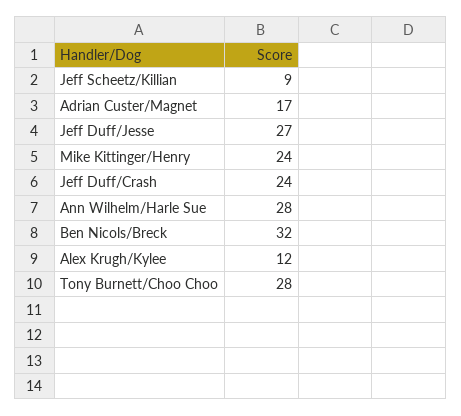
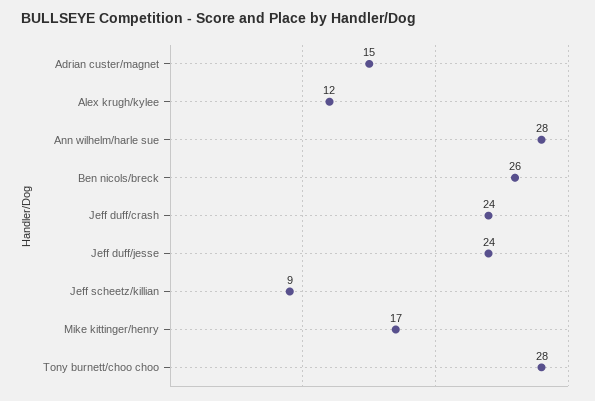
Adrian Custer/Magnet: 17 -> 15
Jeff Duff/Jesse: 27 -> 24
Mike Kittinger/Henry: 24 -> 17
Ben Nicols/Breck: 32 -> 26

